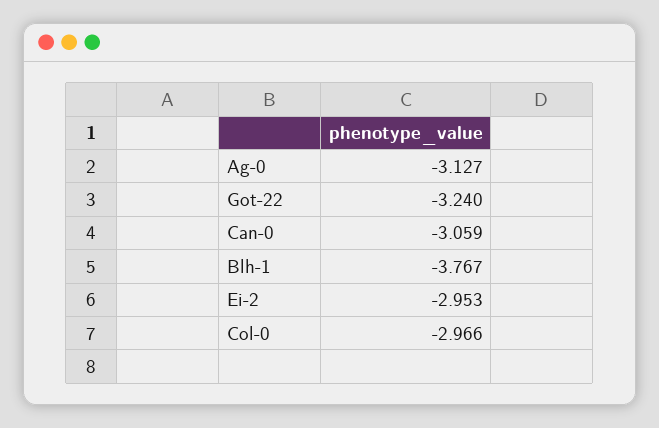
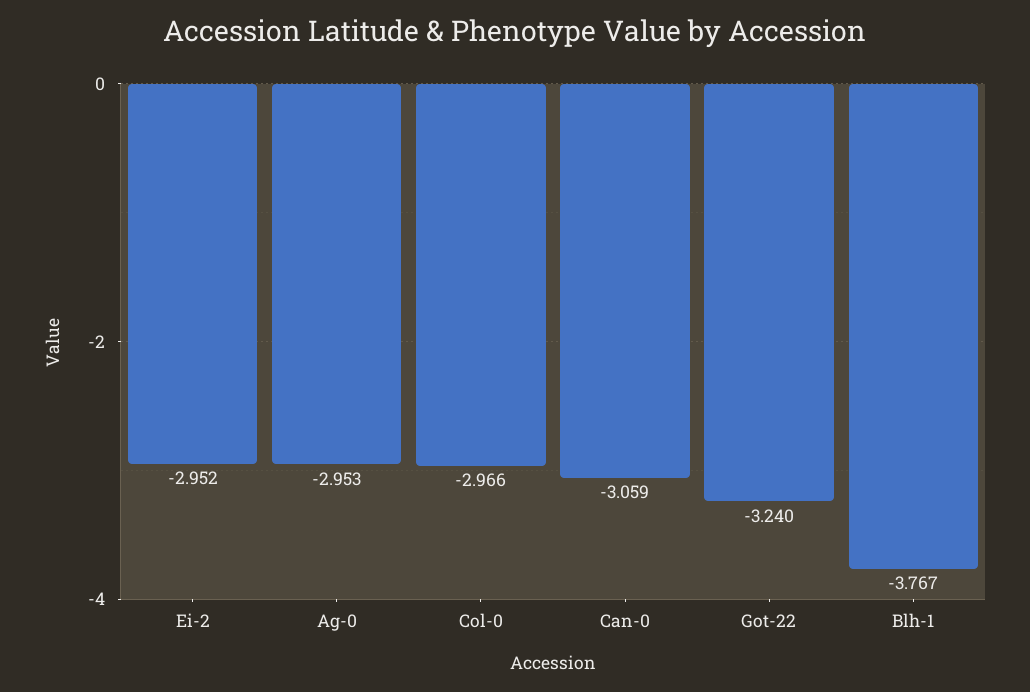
Ag-0: -3.127 -> -2.953
Ei-2: -2.953 -> -2.952

